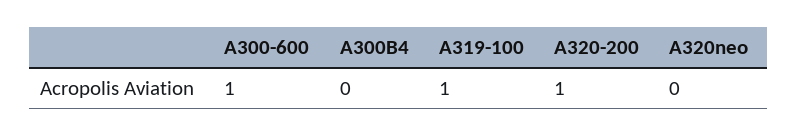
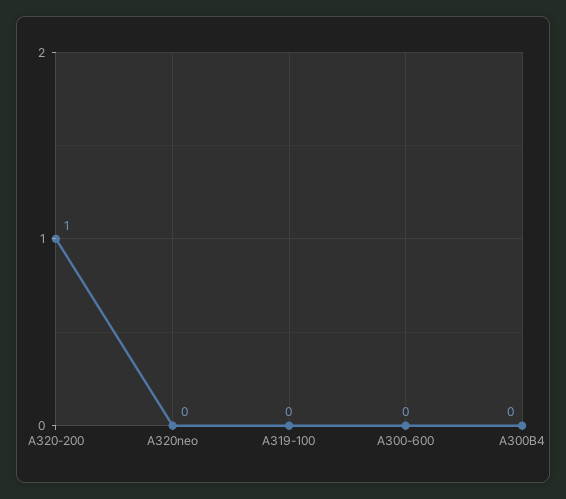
A300-600: 1 -> 0
A319-100: 1 -> 0

